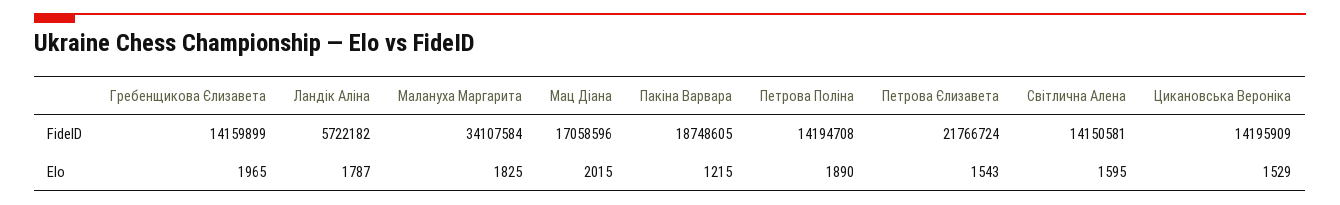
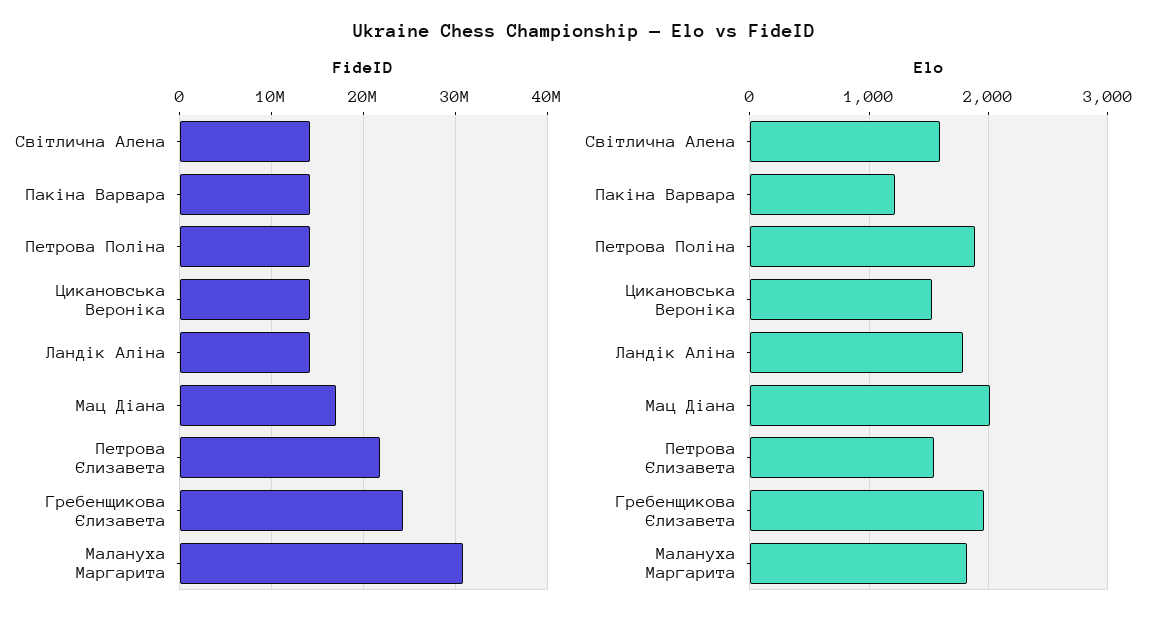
FideID, Гребенщикова Єлизавета: 14159899 -> 24000000
FideID, Ландік Аліна: 5722182 -> 14000000
FideID, Малануха Маргарита: 34107584 -> 31000000
FideID, Пакіна Варвара: 18748605 -> 14000000

